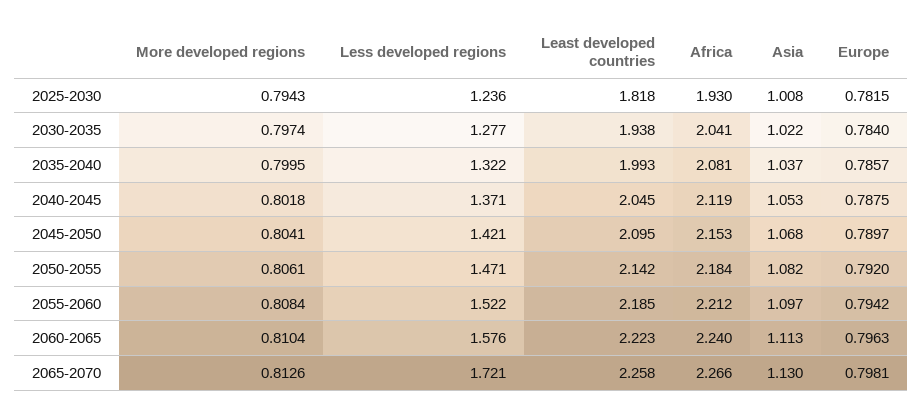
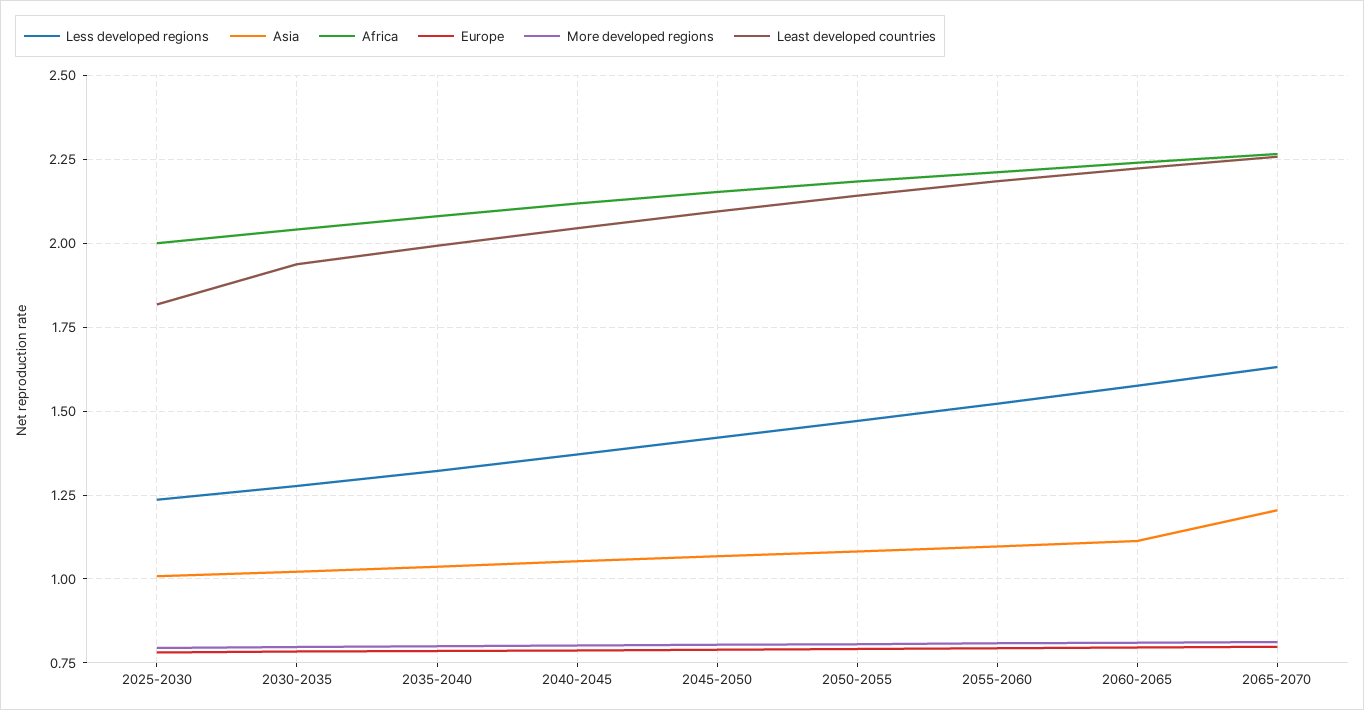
Africa, 2025-2030: 1.93 -> 2
Less developed regions, 2065-2070: 1.721 -> 1.625
Asia, 2065-2070: 1.13 -> 1.2

